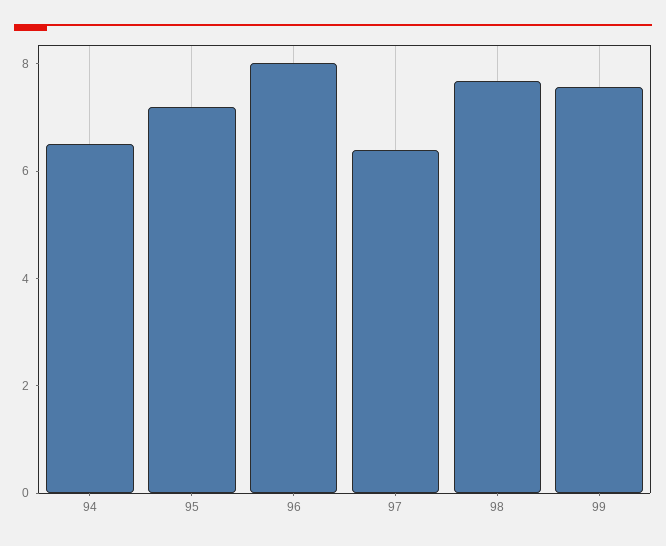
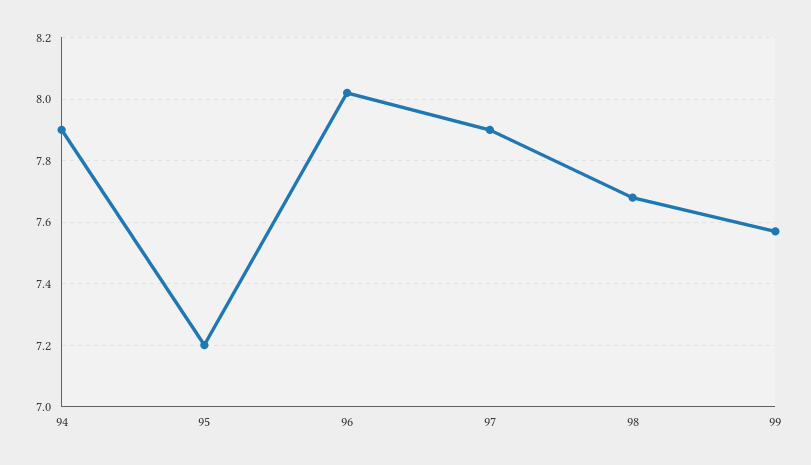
94: 6.5 -> 7.9
97: 6.5 -> 7.9

